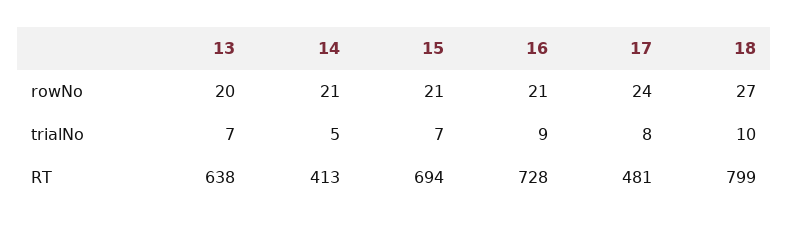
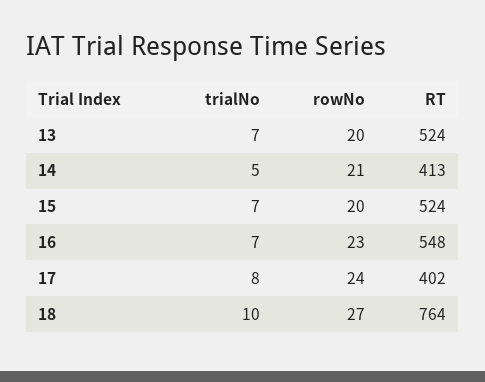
15, rowNo: 21 -> 20
16, rowNo: 21 -> 23
16, trialNo: 9 -> 7
13, RT: 638 -> 524
15, RT: 694 -> 524
16, RT: 728 -> 548
17, RT: 481 -> 402
18, RT: 799 -> 764

